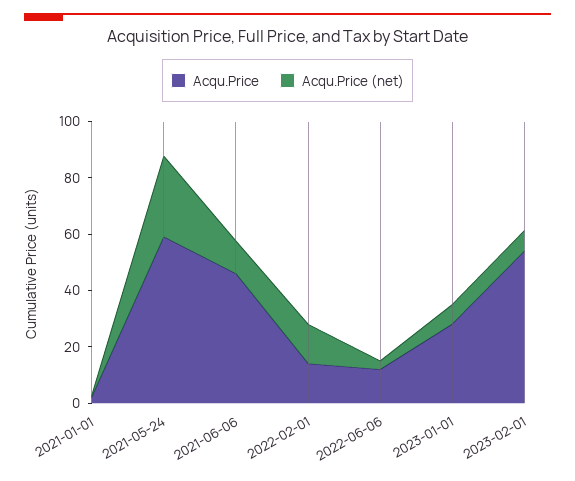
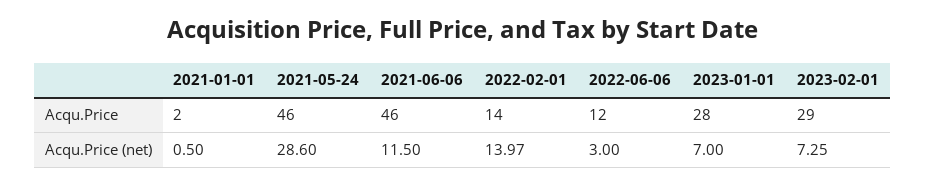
Acqu.Price, 2021-05-24: 60 -> 46
Acqu.Price, 2023-02-01: 55 -> 29

